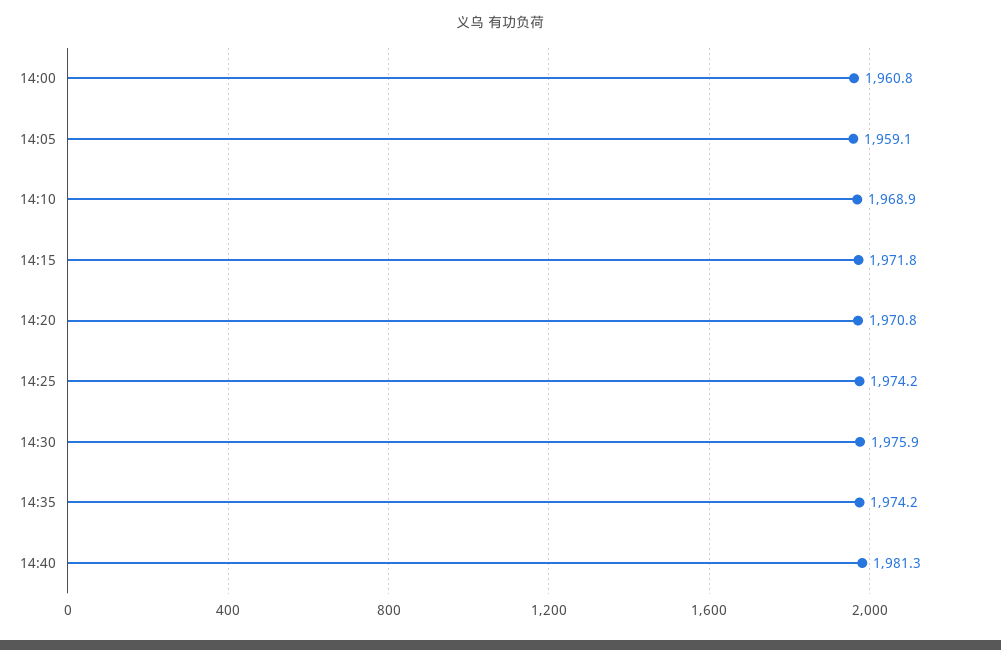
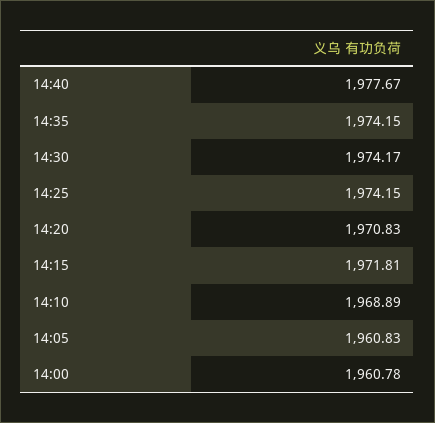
14:05: 1959.1 -> 1960.83
14:30: 1975.9 -> 1974.17
14:40: 1981.3 -> 1977.67

